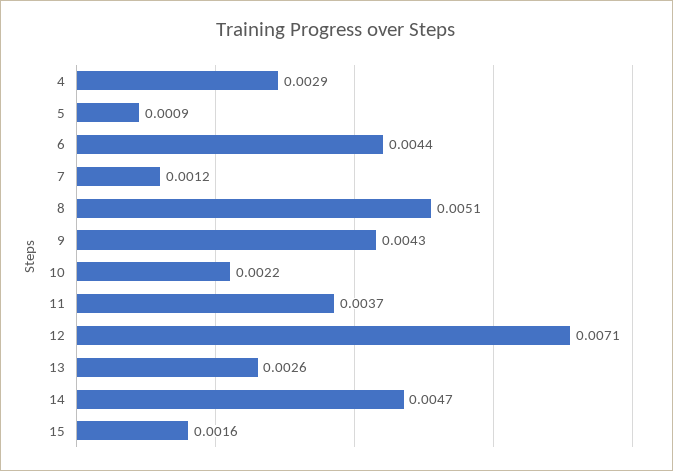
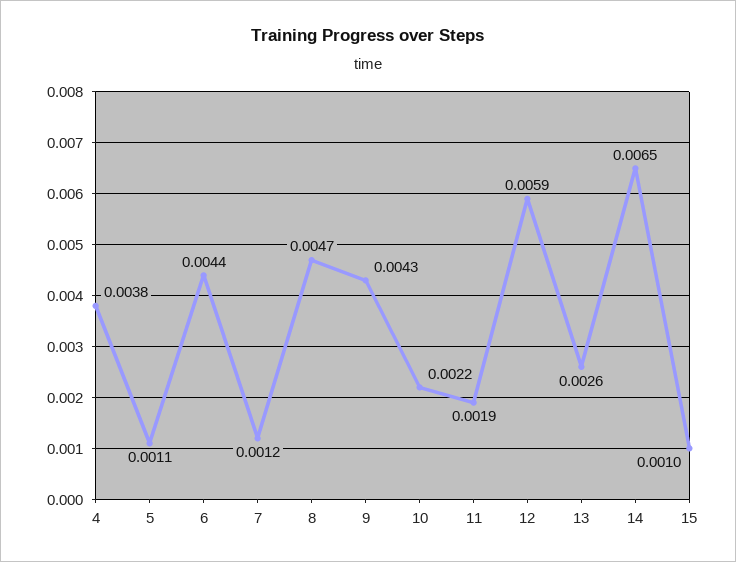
4: 0.0029 -> 0.0038
5: 0.0009 -> 0.0011
8: 0.0051 -> 0.0047
11: 0.0037 -> 0.0019
12: 0.0071 -> 0.0059
14: 0.0047 -> 0.0065
15: 0.0016 -> 0.001

